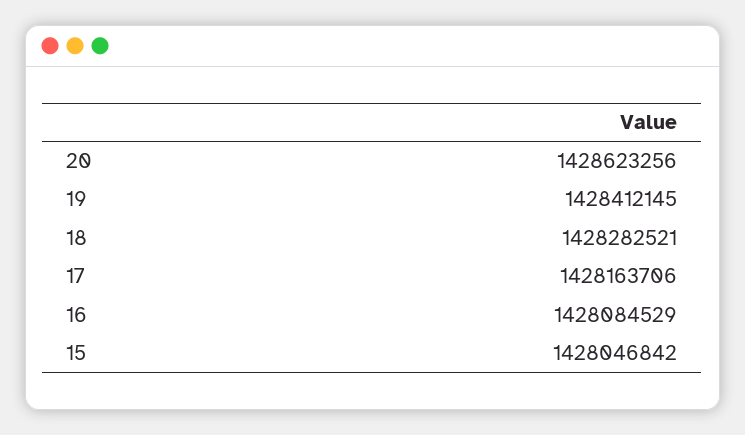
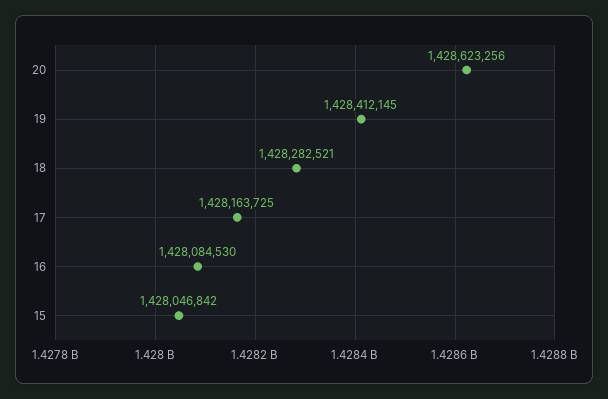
17: 1428163706 -> 1428163725
16: 1428084529 -> 1428084530

